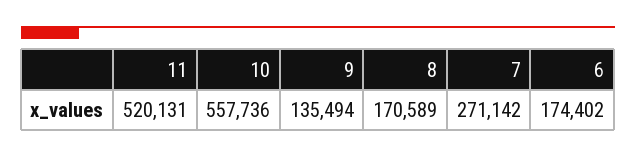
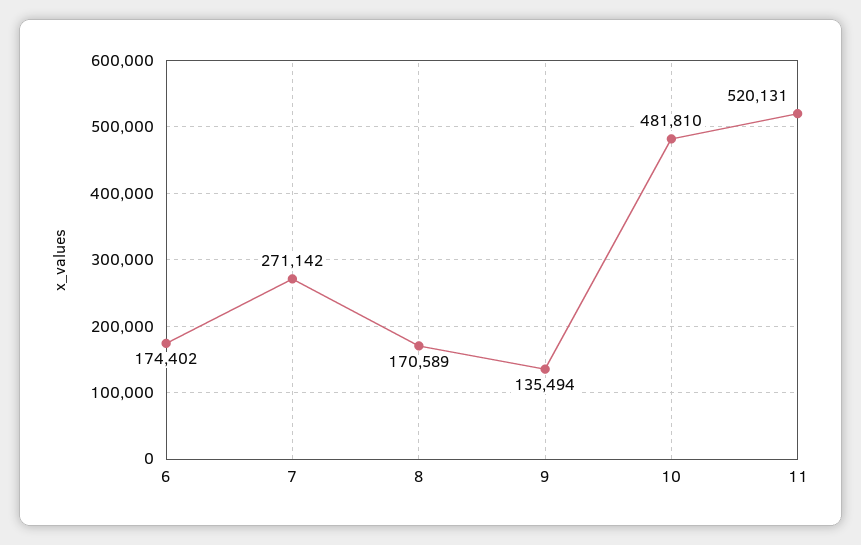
10: 557736 -> 481810

